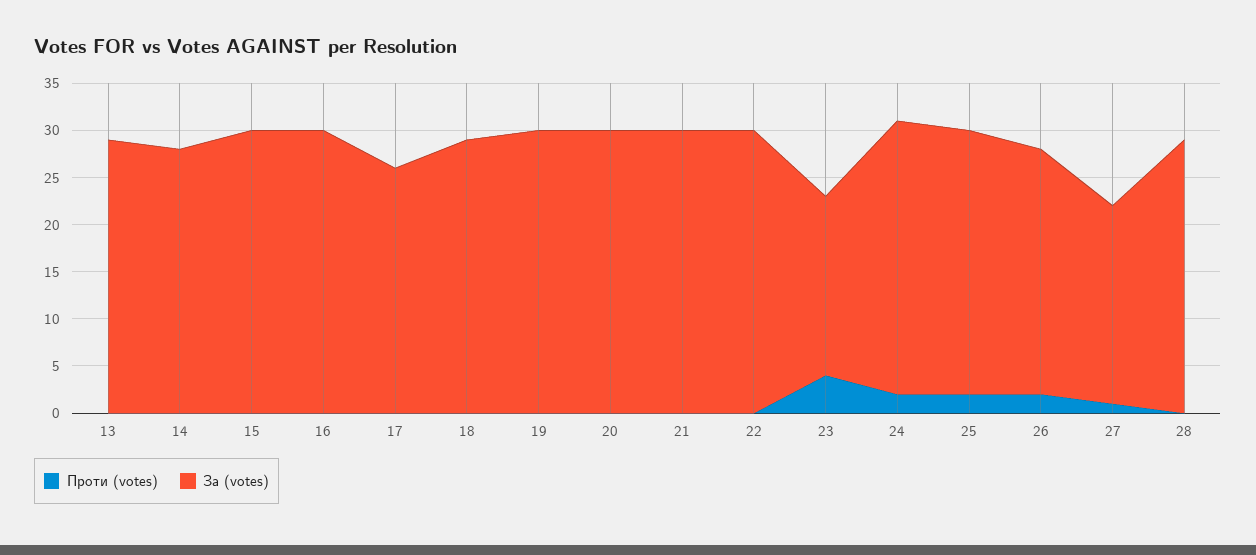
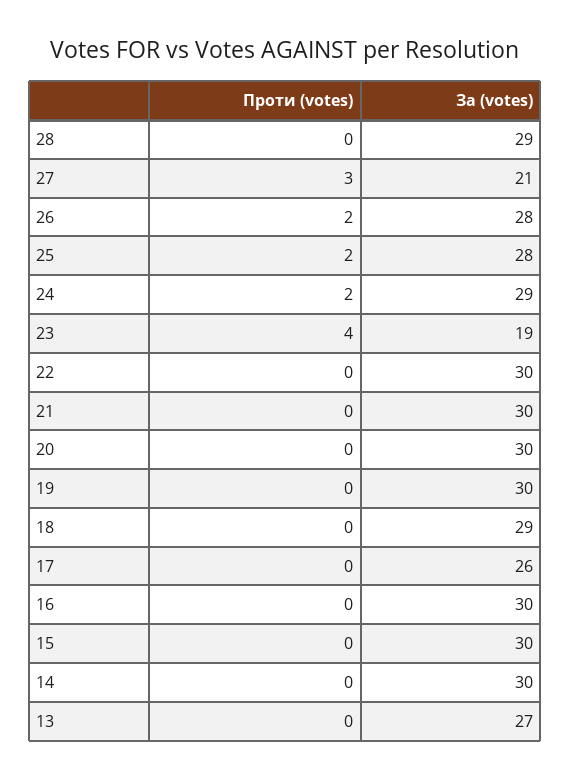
За (votes), 13: 29 -> 27
За (votes), 14: 28 -> 30
За (votes), 26: 26 -> 28
Проти (votes), 27: 1 -> 3

